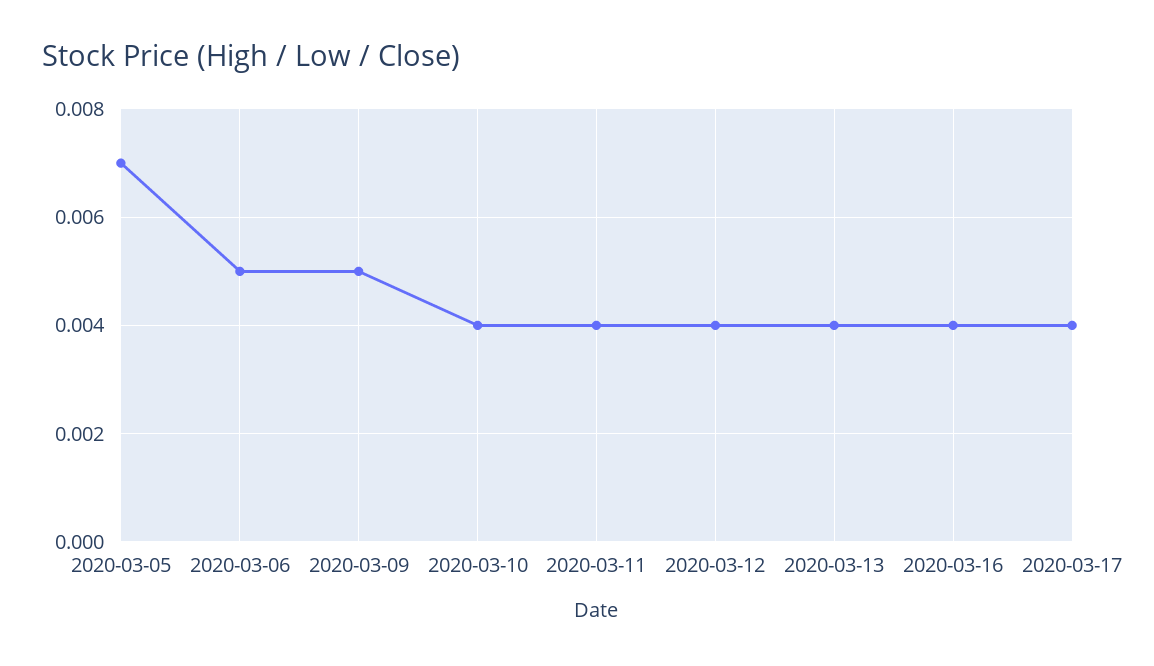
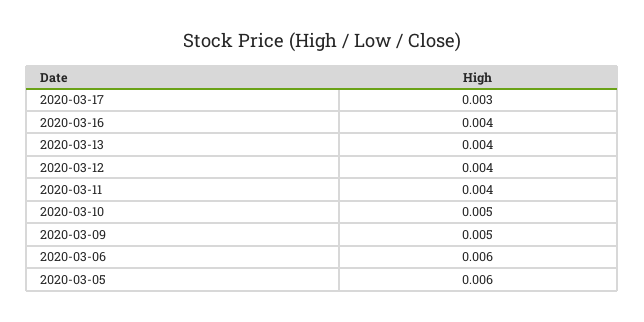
2020-03-05: 0.007 -> 0.006
2020-03-06: 0.005 -> 0.006
2020-03-10: 0.004 -> 0.005
2020-03-17: 0.004 -> 0.003

